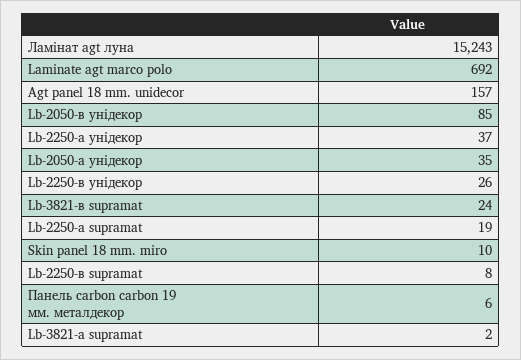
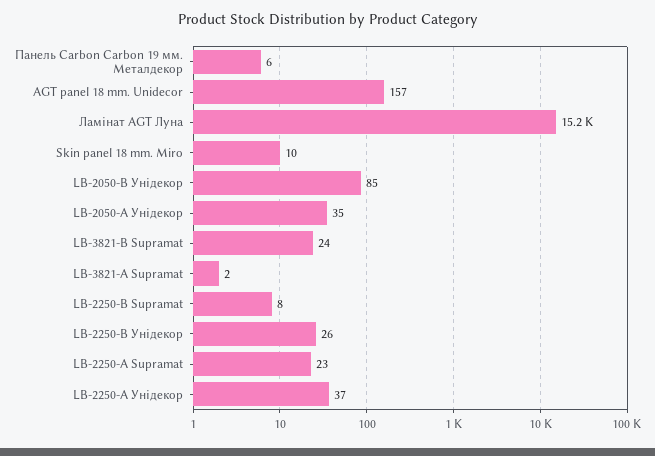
Laminate agt marco polo: 692 -> none
Lb-2250-а supramat: 19 -> 23

